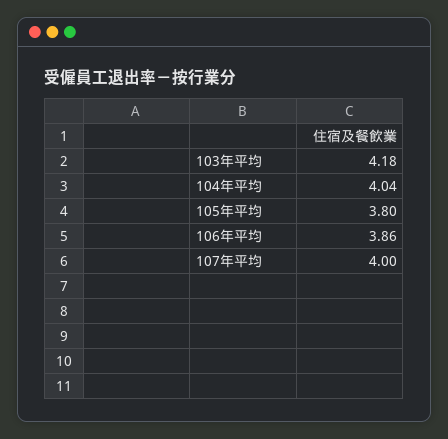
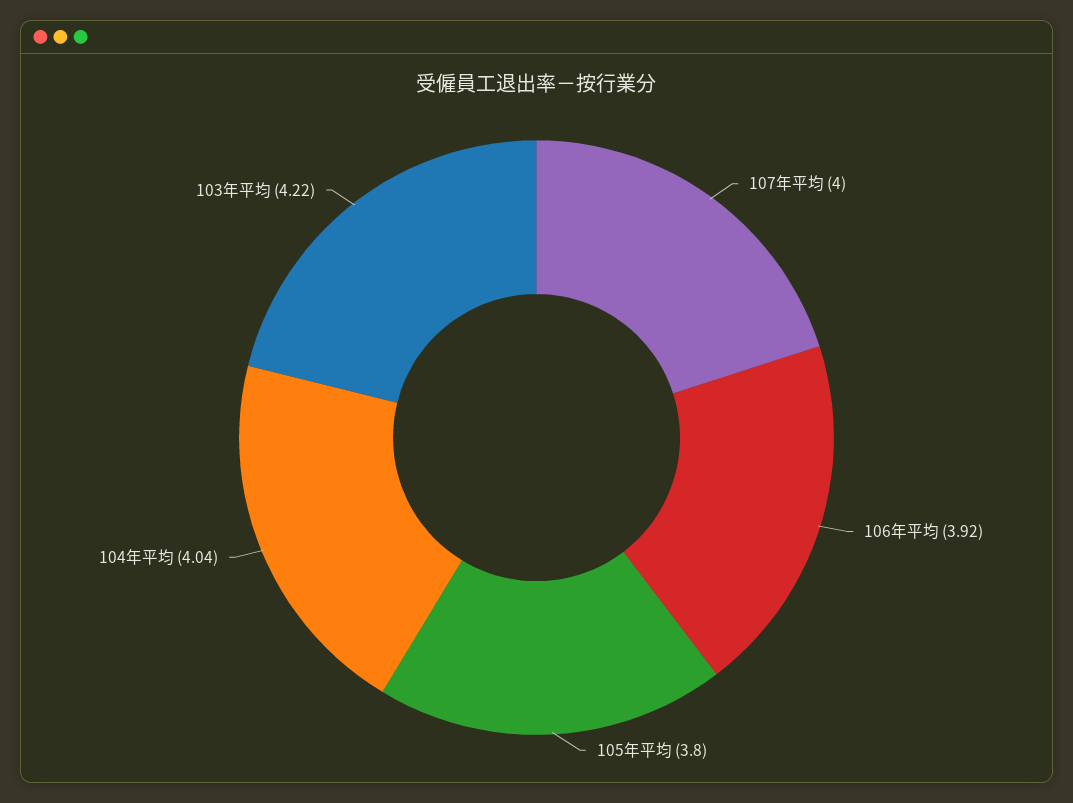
103年平均: 4.18 -> 4.22
106年平均: 3.86 -> 3.92

